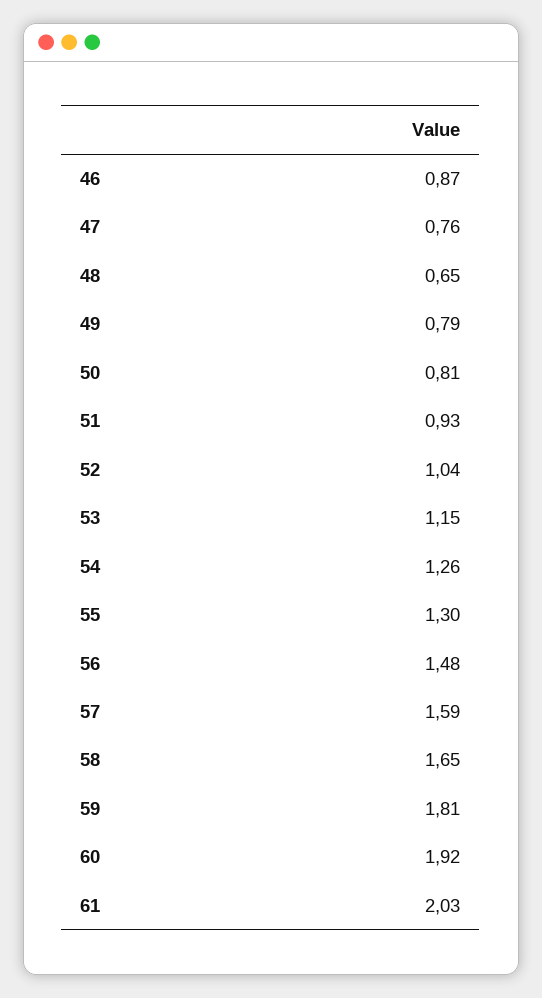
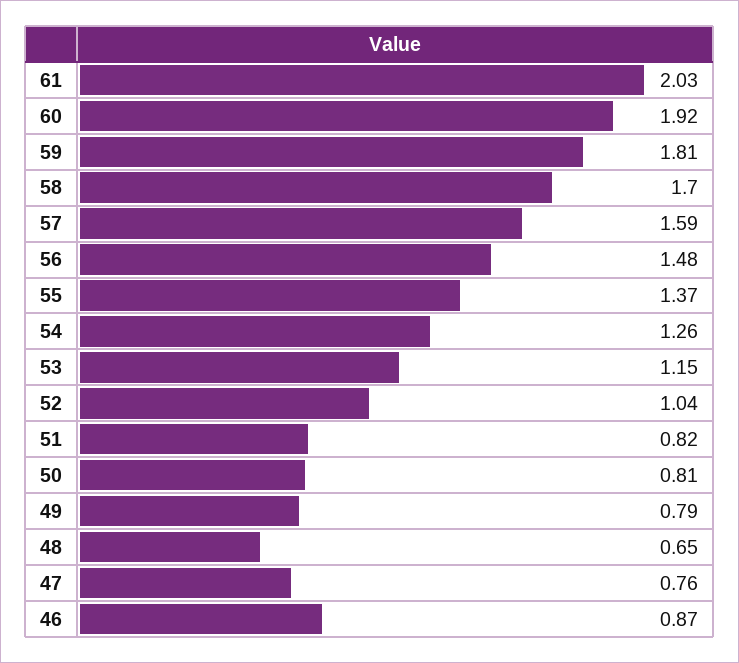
51: 0.93 -> 0.82
55: 1.3 -> 1.37
58: 1.65 -> 1.7

